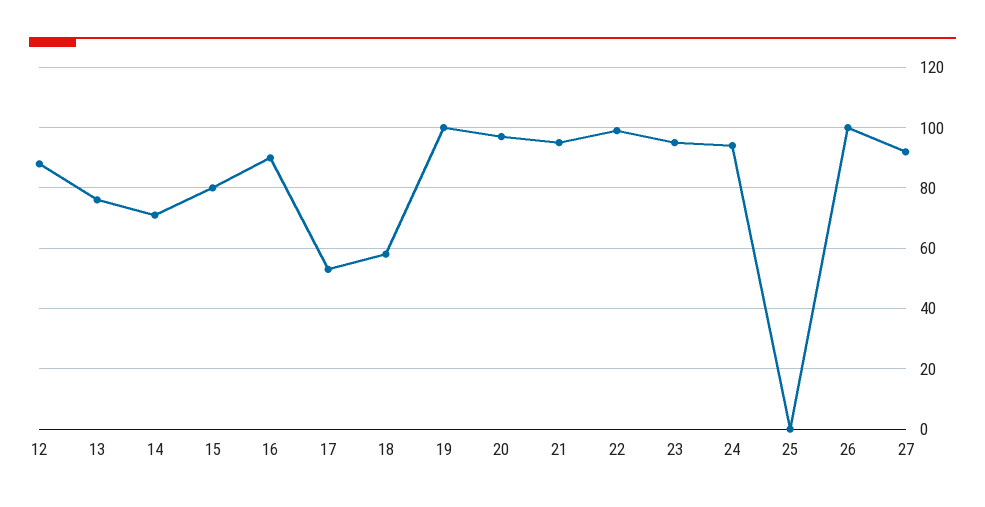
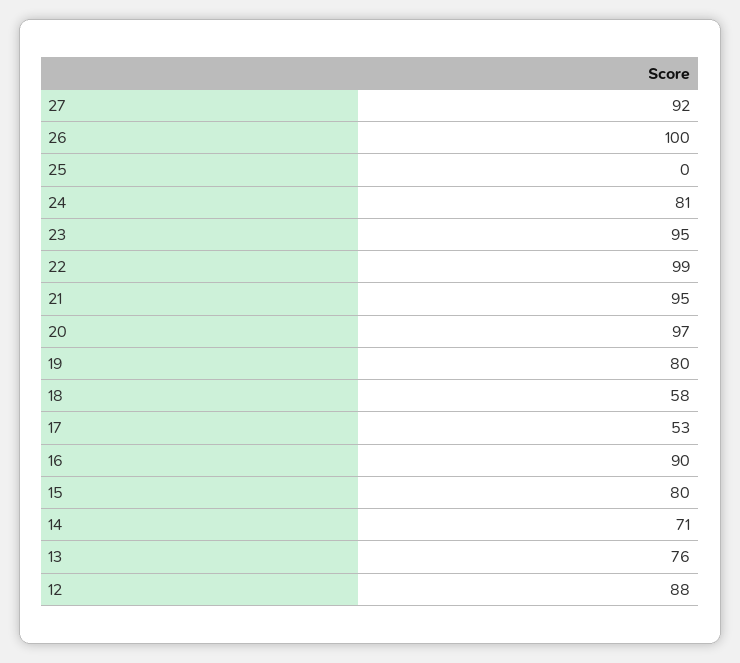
19: 100 -> 80
24: 95 -> 81

